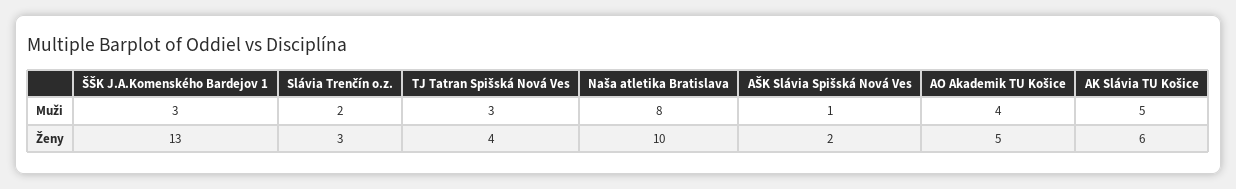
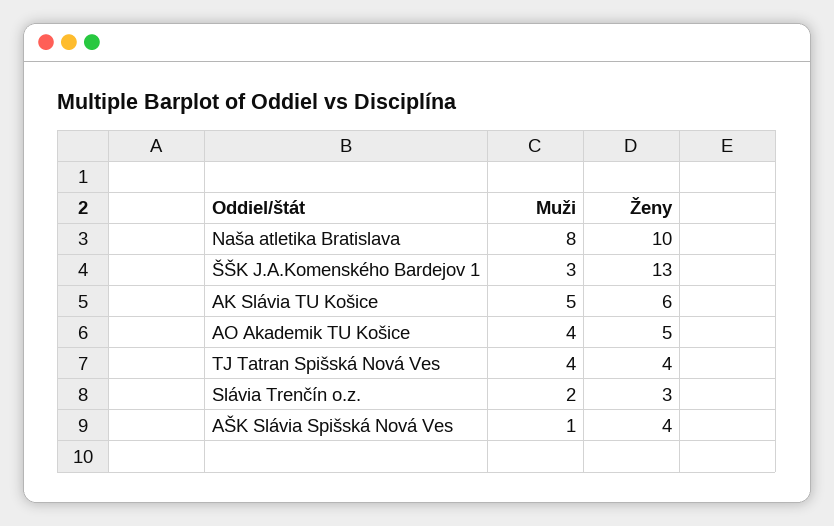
TJ Tatran Spišská Nová Ves, Muži: 3 -> 4
AŠK Slávia Spišská Nová Ves, Ženy: 2 -> 4

